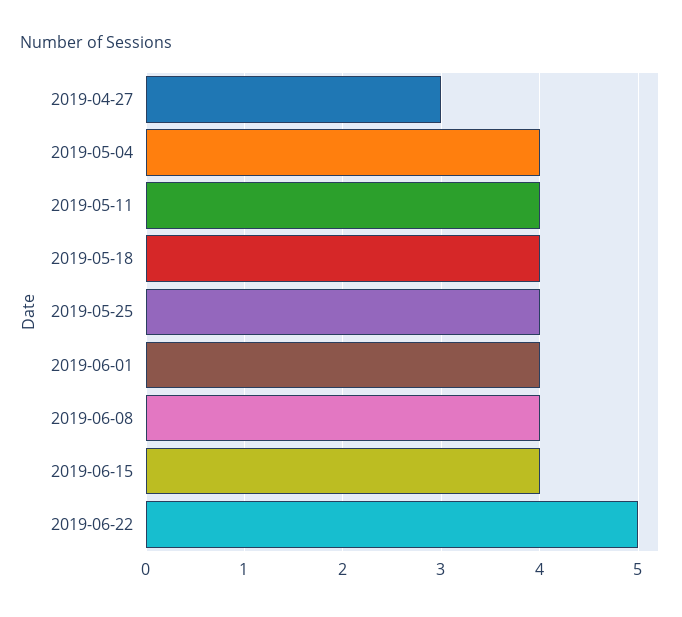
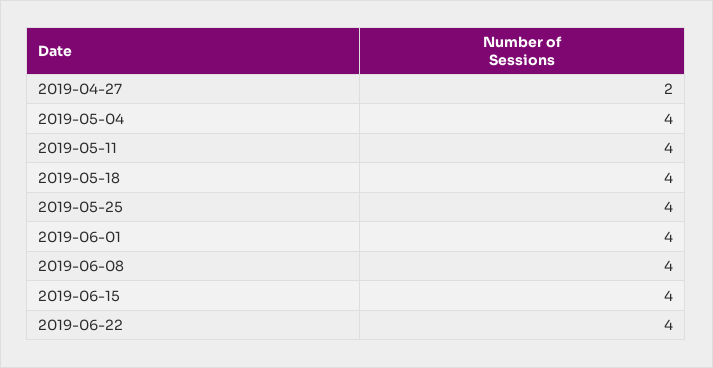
2019-04-27: 3 -> 2
2019-06-22: 5 -> 4

